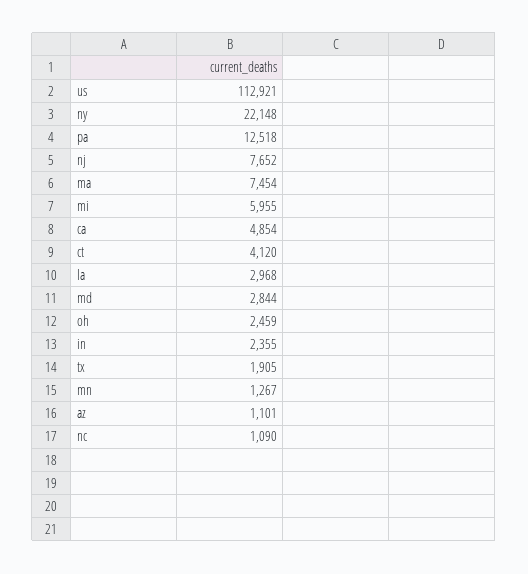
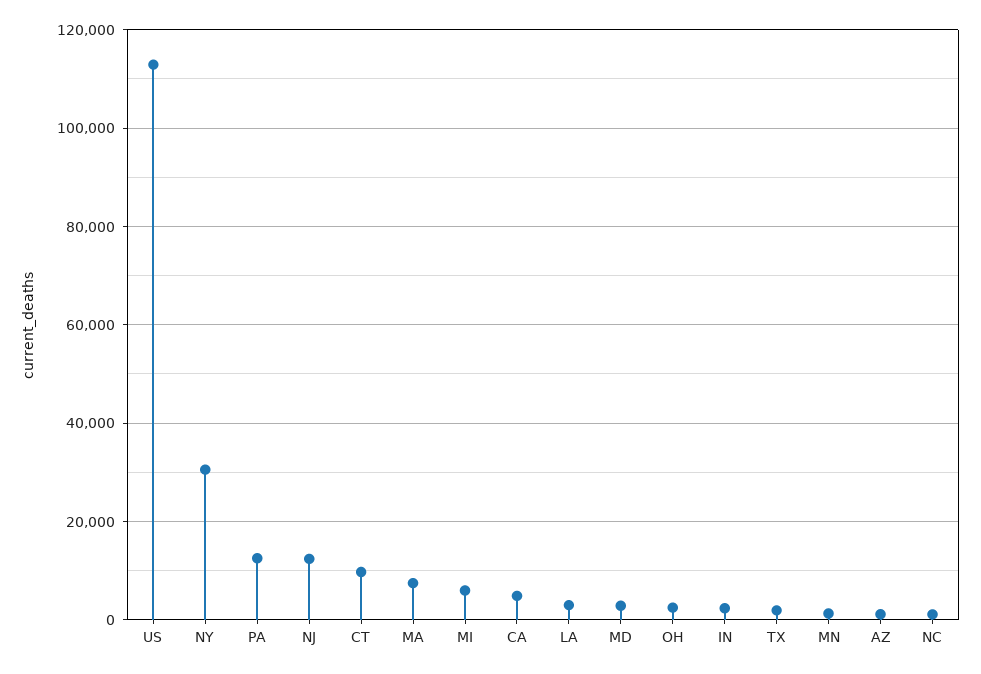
ny: 22148 -> 30000
nj: 7652 -> 12000
ct: 4120 -> 10000

